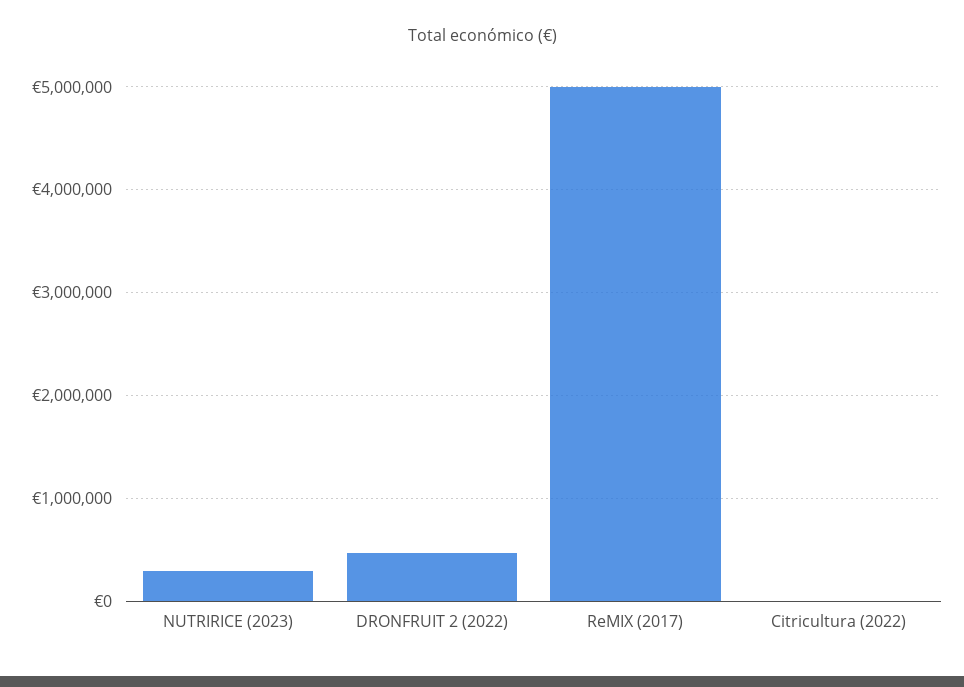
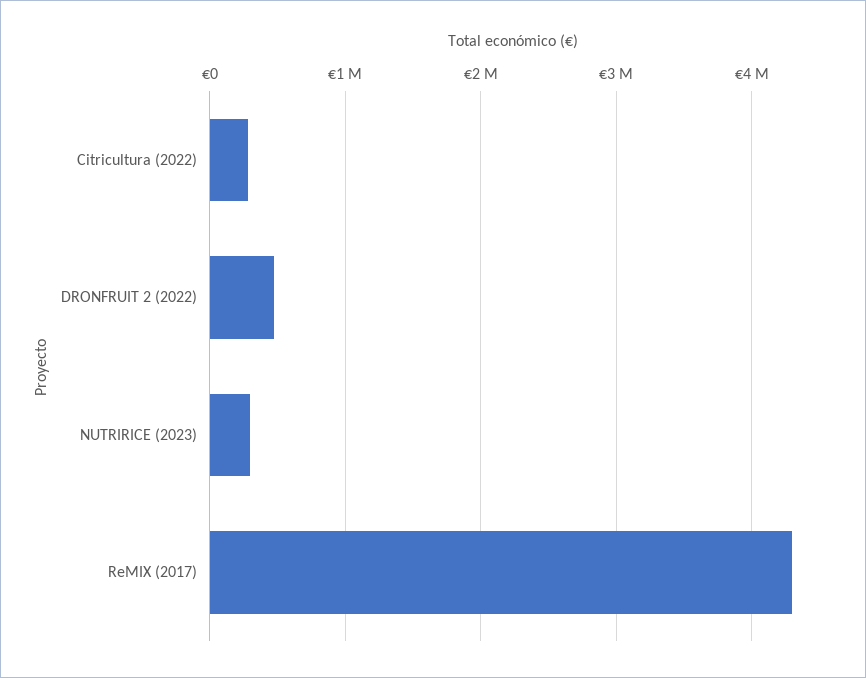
ReMIX (2017): 5000000 -> 4300000
Citricultura (2022): 0 -> 300000

